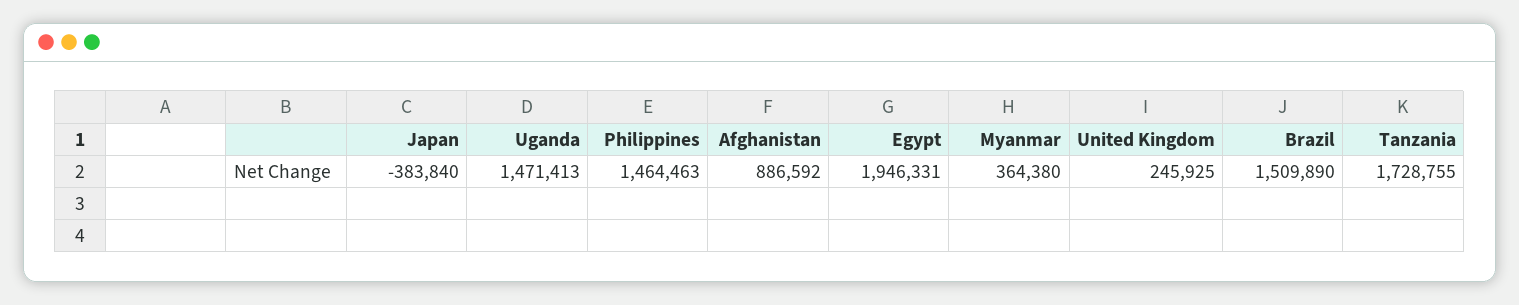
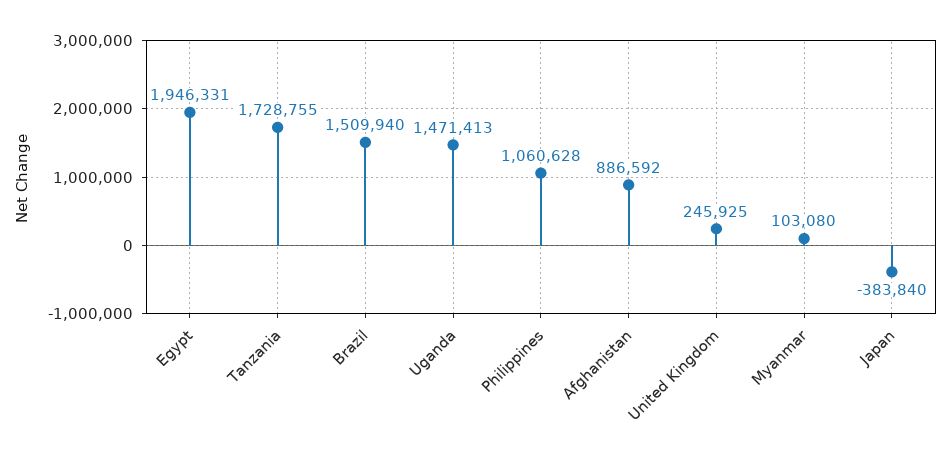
Philippines: 1464463 -> 1060628
Myanmar: 364380 -> 103080
Brazil: 1509890 -> 1509940

